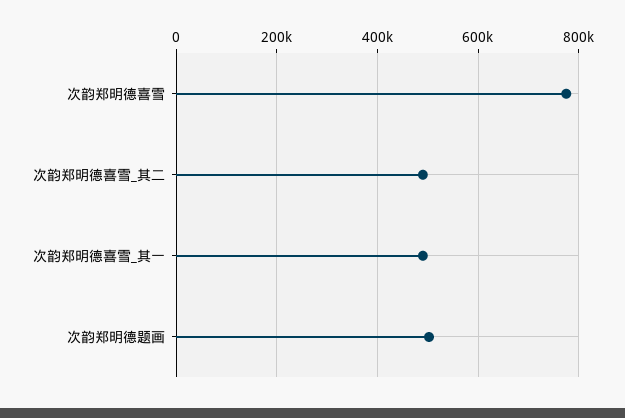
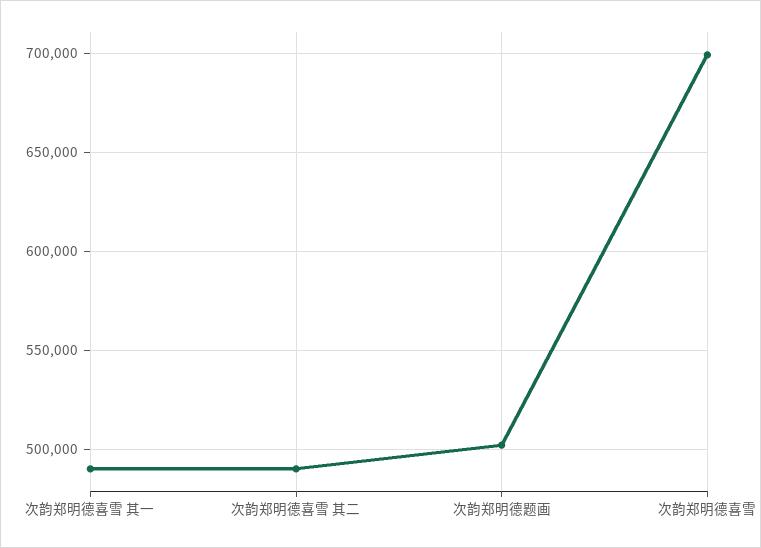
次韵郑明德喜雪: 780000 -> 700000

